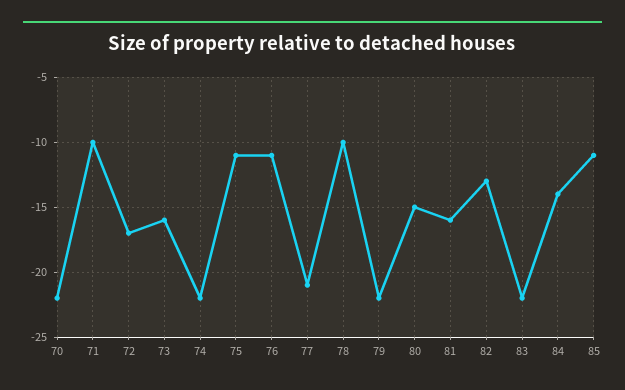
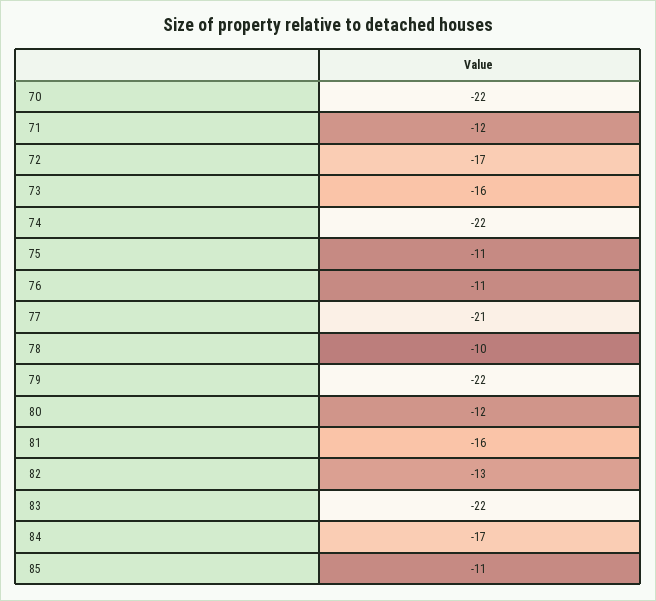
71: -10 -> -12
80: -15 -> -12
84: -14 -> -17

